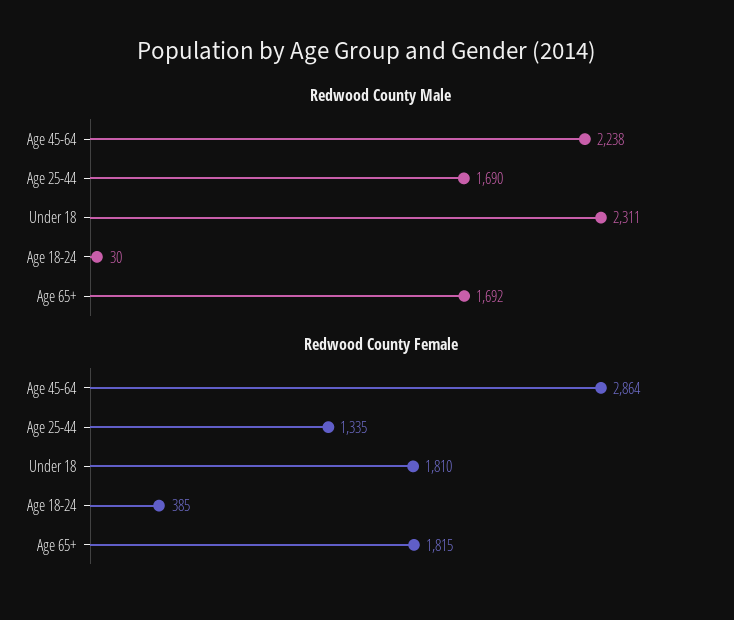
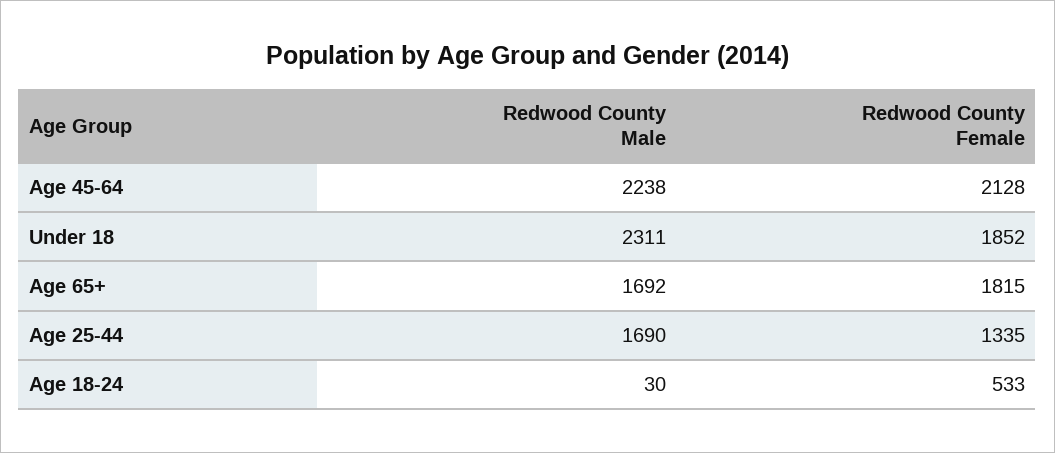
Redwood County Female, Age 45-64: 2864 -> 2128
Redwood County Female, Under 18: 1810 -> 1852
Redwood County Female, Age 18-24: 385 -> 533

